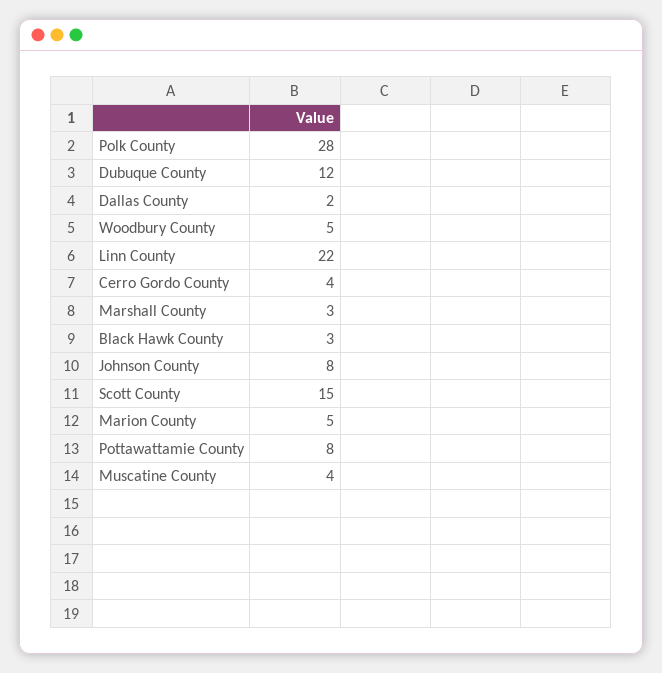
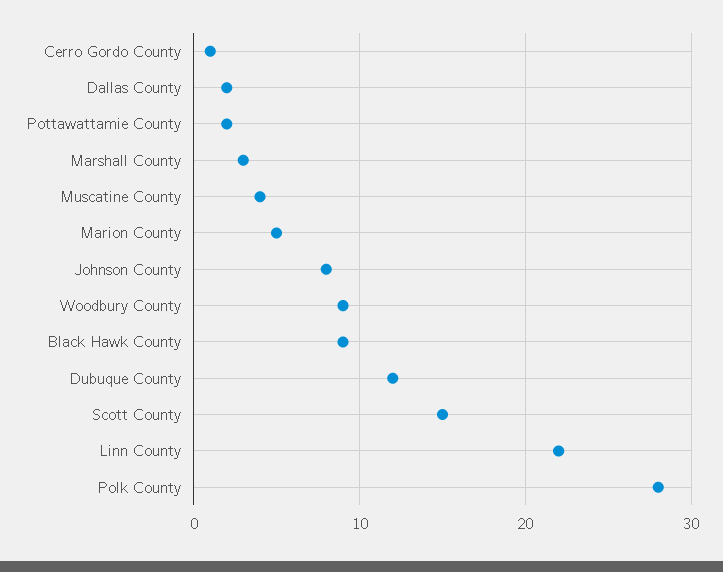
Woodbury County: 5 -> 9
Cerro Gordo County: 4 -> 1
Black Hawk County: 3 -> 9
Pottawattamie County: 8 -> 2

